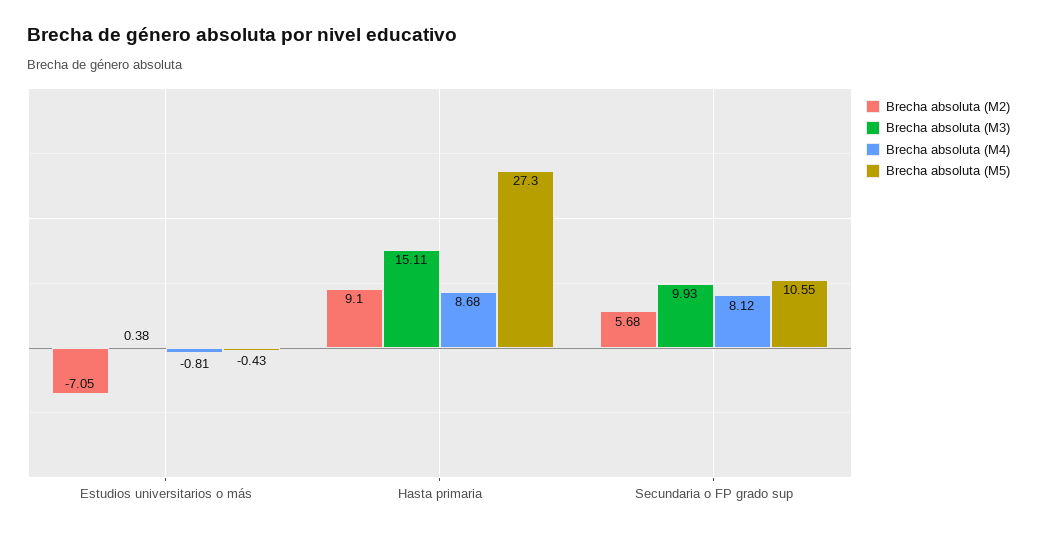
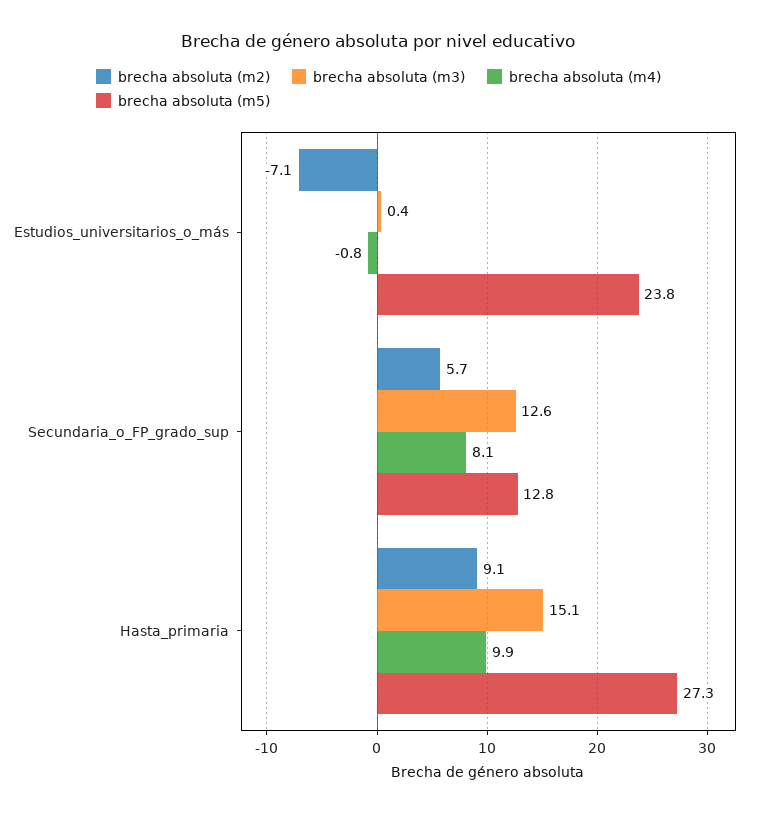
Brecha absoluta (M5), Estudios universitarios o más: -0.43 -> 23.8
Brecha absoluta (M4), Hasta primaria: 8.68 -> 9.9
Brecha absoluta (M3), Secundaria o FP grado sup: 9.93 -> 12.6
Brecha absoluta (M5), Secundaria o FP grado sup: 10.55 -> 12.8

